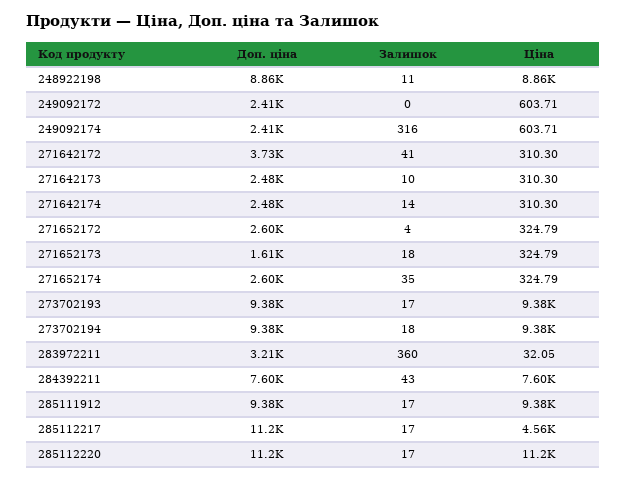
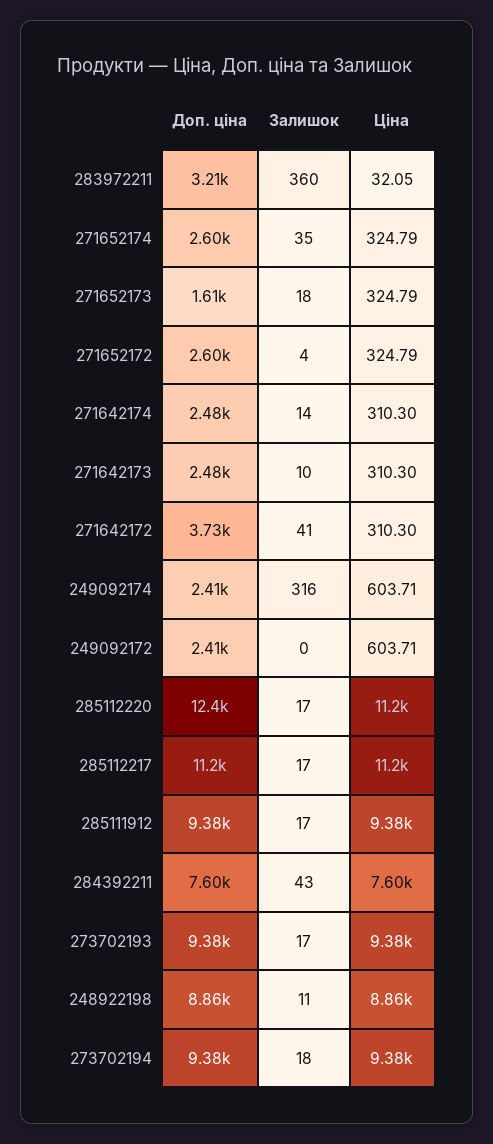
Ціна, 285112217: 4560 -> 11200
Доп. ціна, 285112220: 11200 -> 12400

